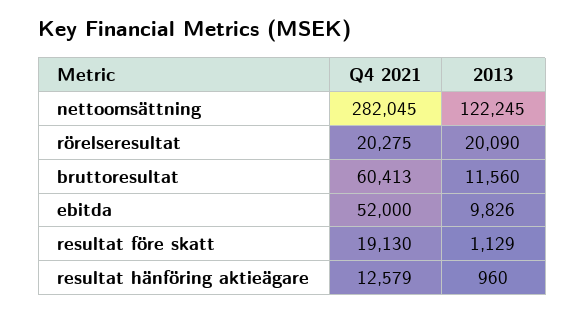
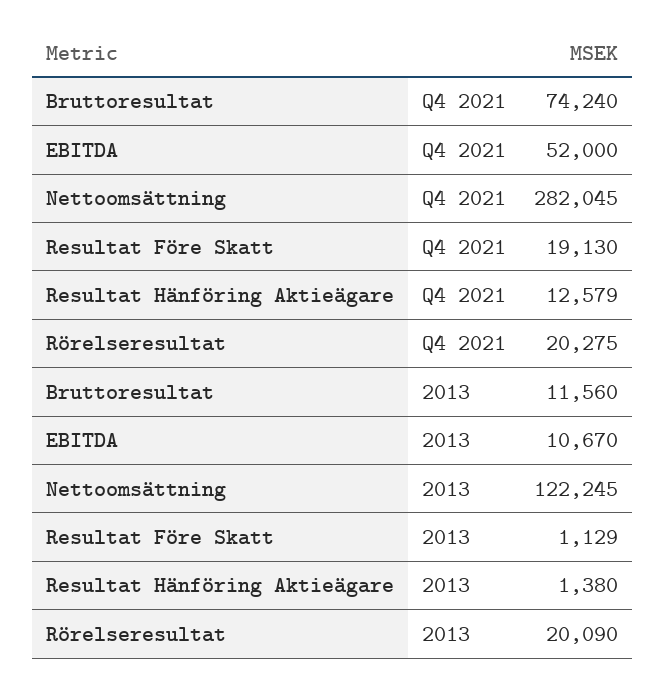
Q4 2021, bruttoresultat: 60413 -> 74240
2013, ebitda: 9826 -> 10670
2013, resultat hänföring aktieägare: 960 -> 1380

